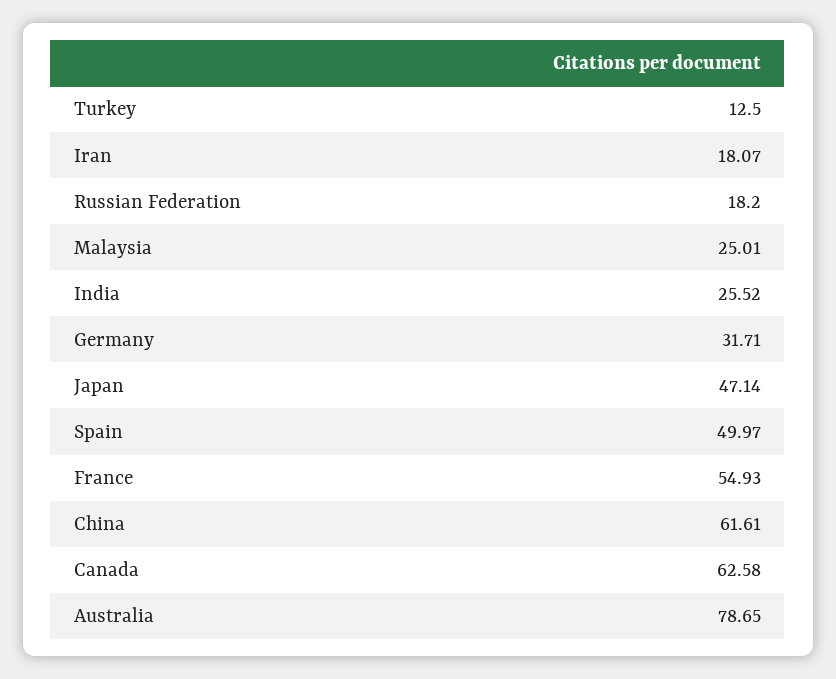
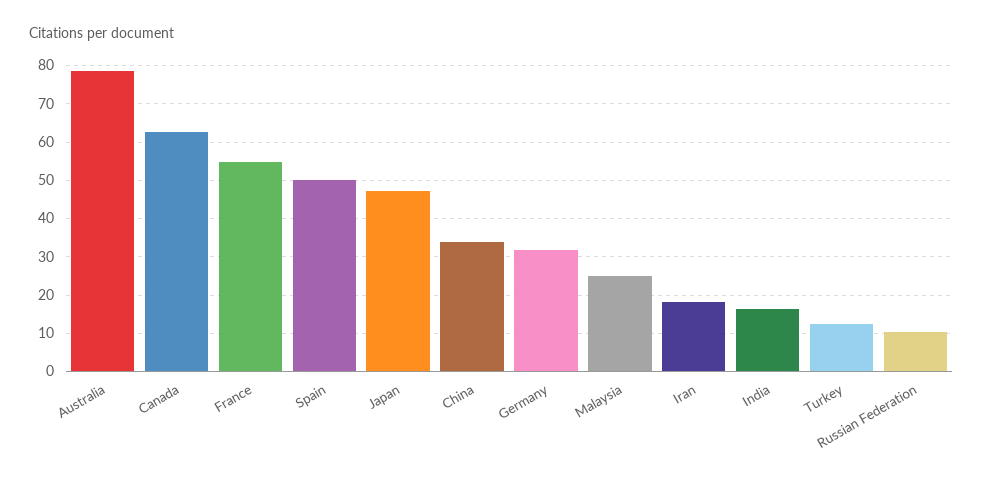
Russian Federation: 18.2 -> 10
India: 25.52 -> 16
China: 61.61 -> 34

